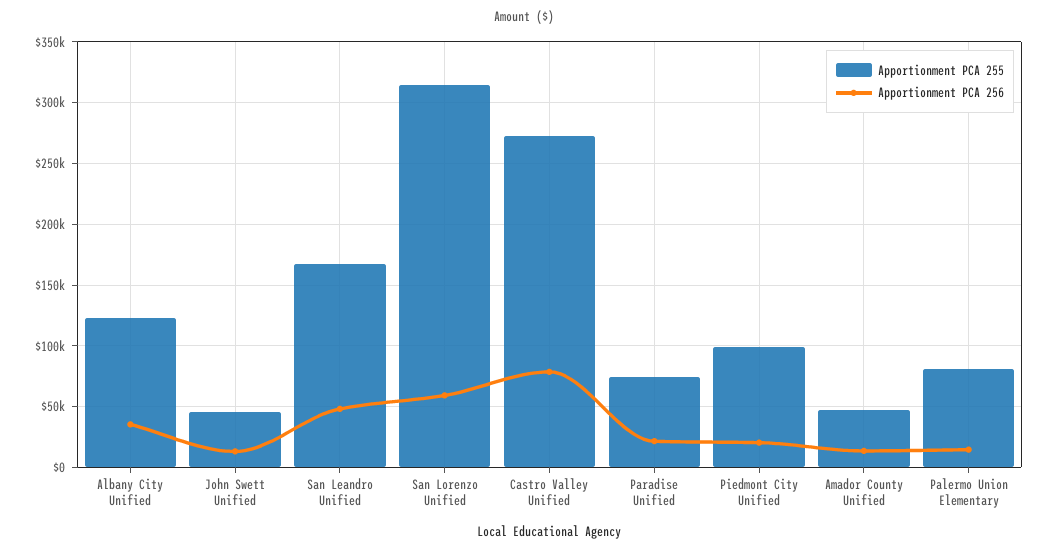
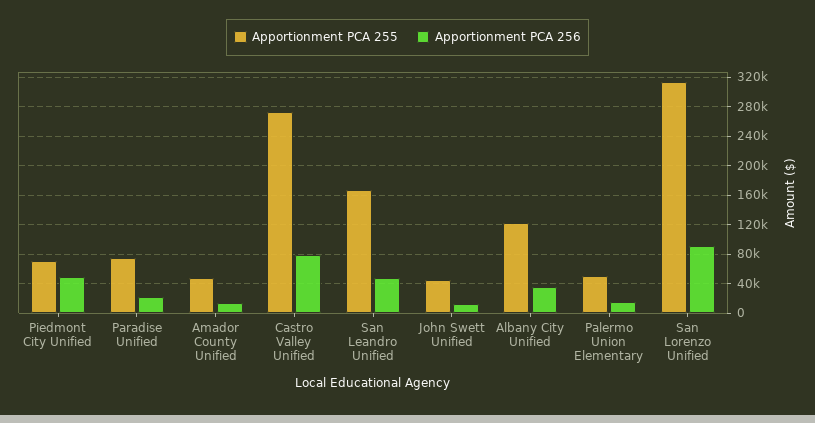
Apportionment PCA 256, San Lorenzo Unified: 60000 -> 90000
Apportionment PCA 255, Piedmont City Unified: 100000 -> 70000
Apportionment PCA 256, Piedmont City Unified: 20000 -> 50000
Apportionment PCA 255, Palermo Union Elementary: 80000 -> 50000

